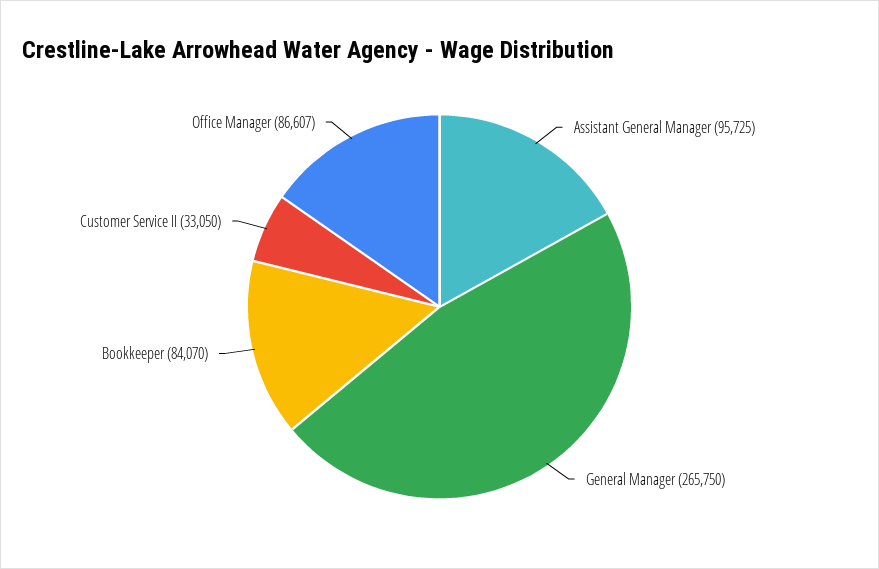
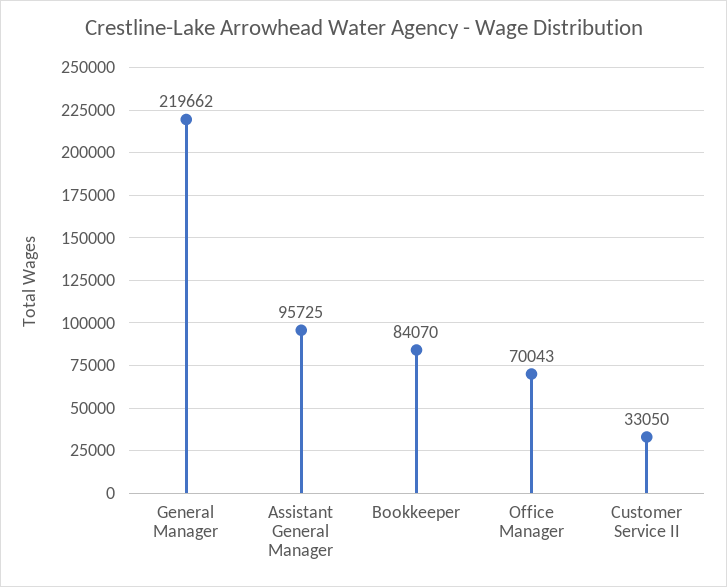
General Manager: 265750 -> 219662
Office Manager: 86607 -> 70043

